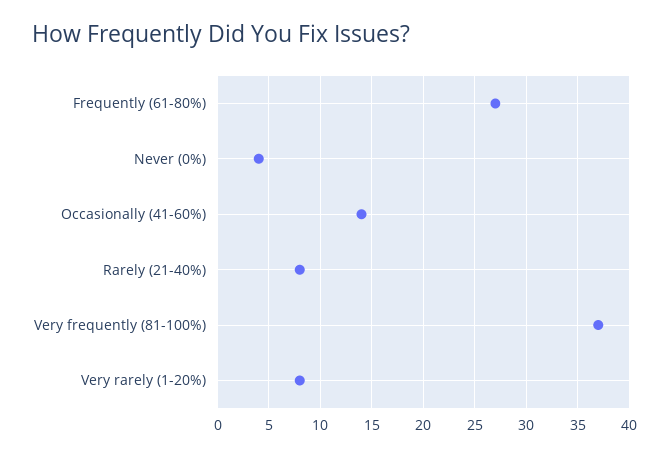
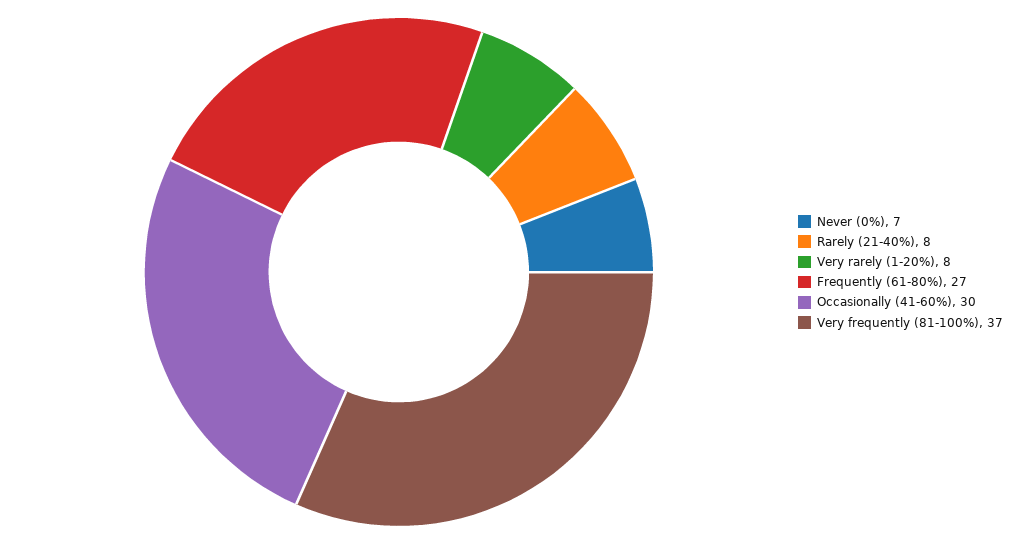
Never (0%): 4 -> 7
Occasionally (41-60%): 14 -> 30

